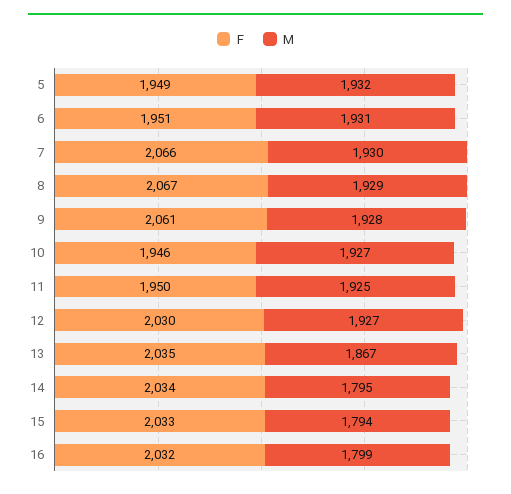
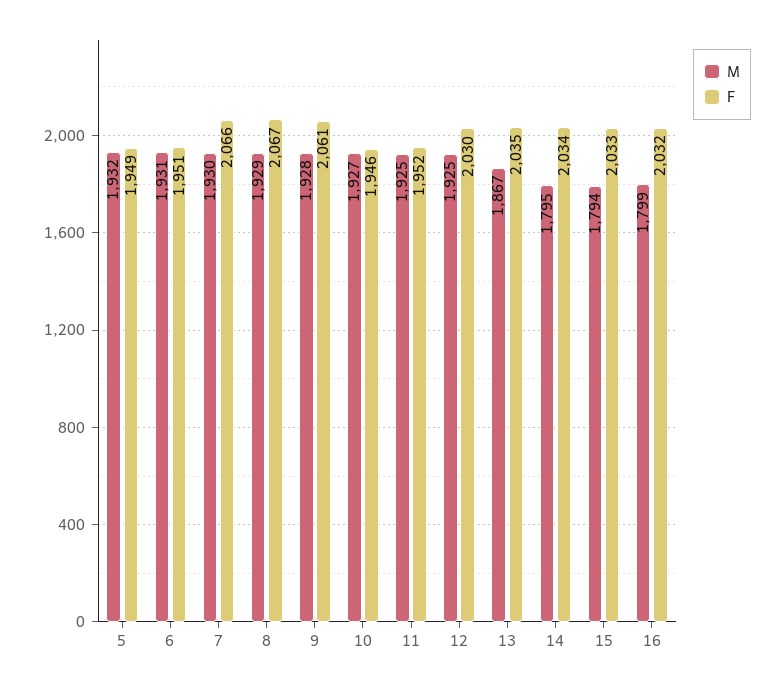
F, 11: 1950 -> 1952
M, 12: 1927 -> 1925

